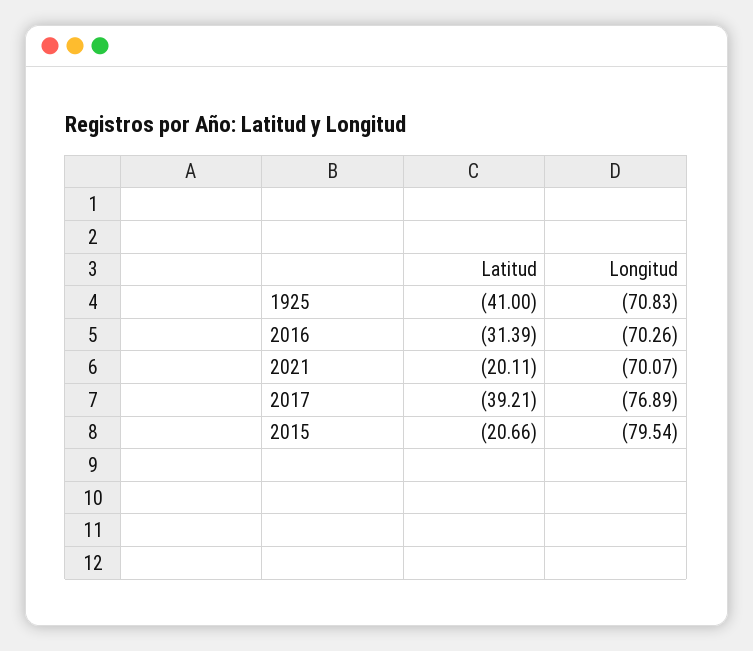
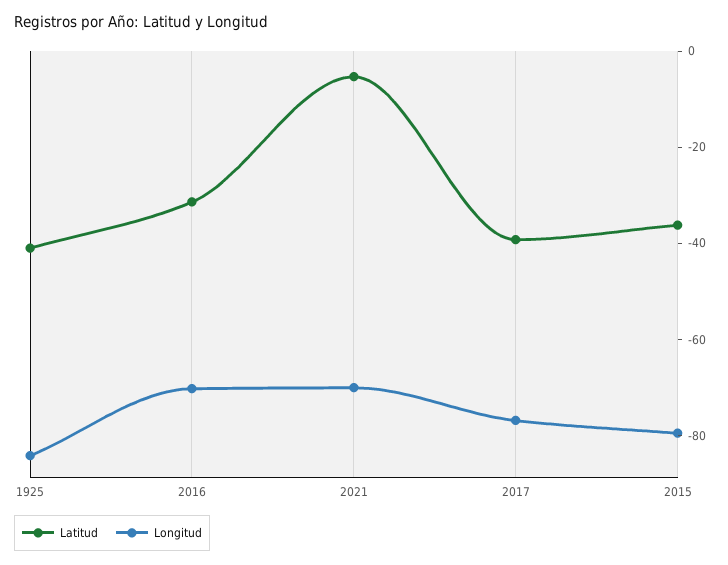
Longitud, 1925: -70.83 -> -85
Latitud, 2021: -20.11 -> -5
Latitud, 2015: -20.66 -> -35

